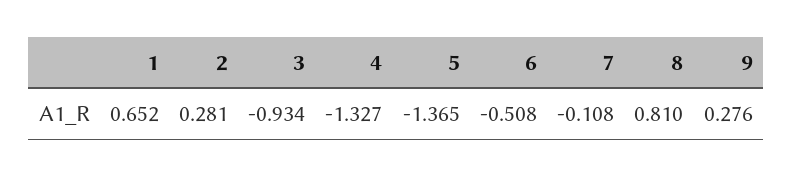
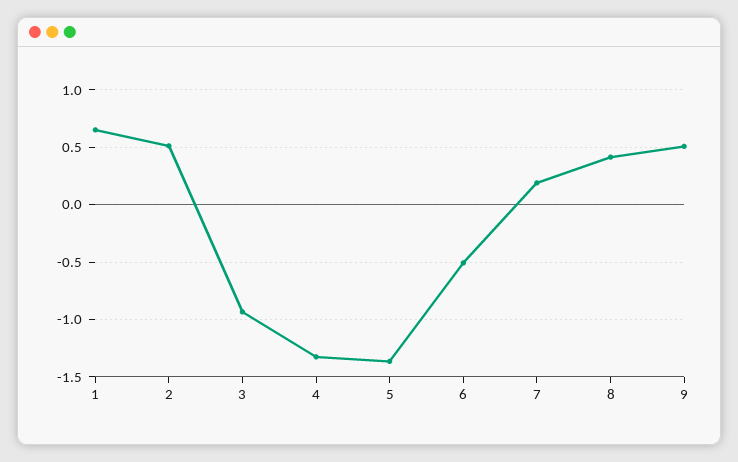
2: 0.281 -> 0.5
7: -0.108 -> 0.2
8: 0.81 -> 0.4
9: 0.276 -> 0.5

